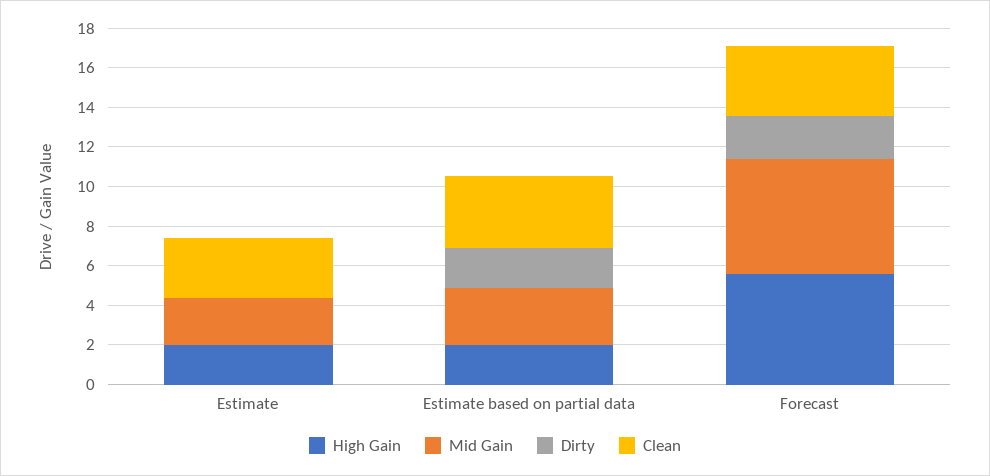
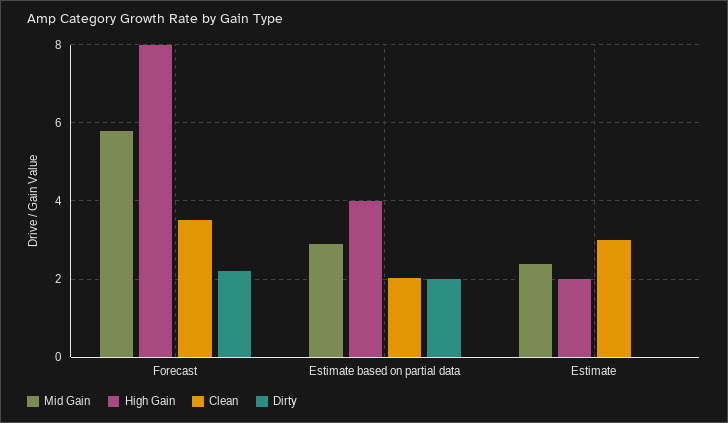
High Gain, Estimate based on partial data: 2 -> 4
Clean, Estimate based on partial data: 3.5 -> 2
High Gain, Forecast: 5.5 -> 8

